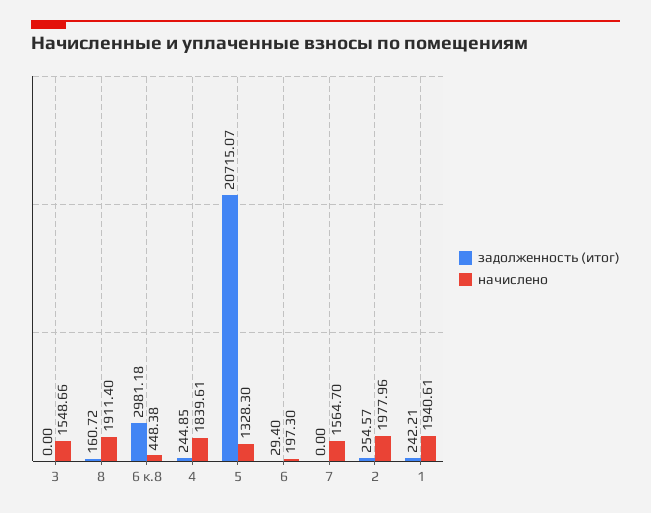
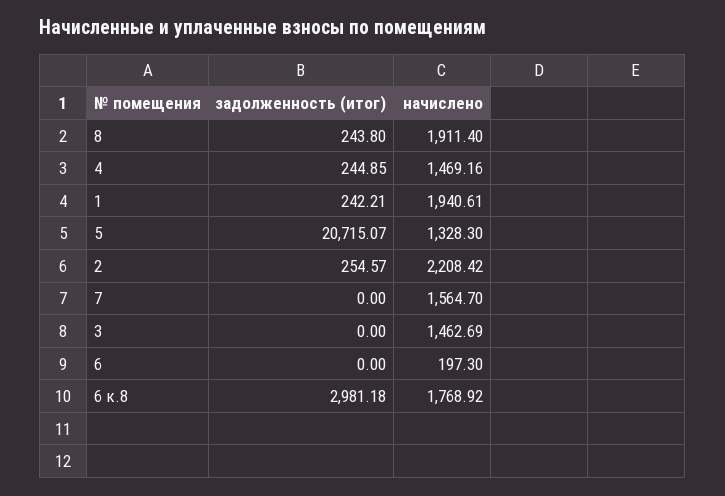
начислено, 3: 1548.66 -> 1462.69
задолженность (итог), 8: 160.72 -> 243.8
начислено, 6 к.8: 448.38 -> 1768.92
начислено, 4: 1839.61 -> 1469.16
задолженность (итог), 6: 29.4 -> 0
начислено, 2: 1977.96 -> 2208.42

